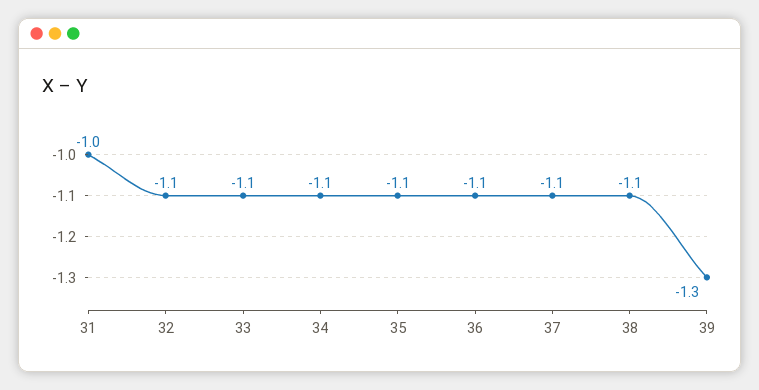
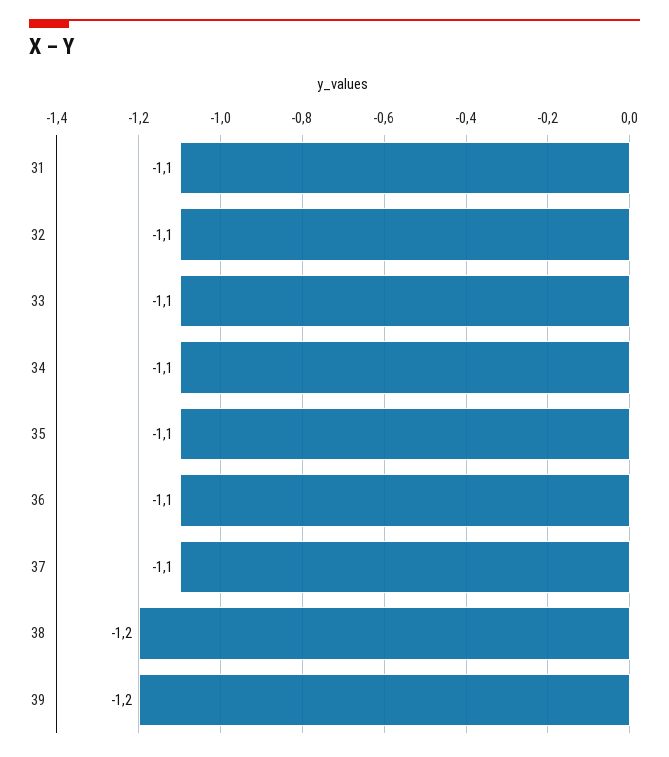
31: -1 -> -1.1
38: -1.1 -> -1.2
39: -1.3 -> -1.2

